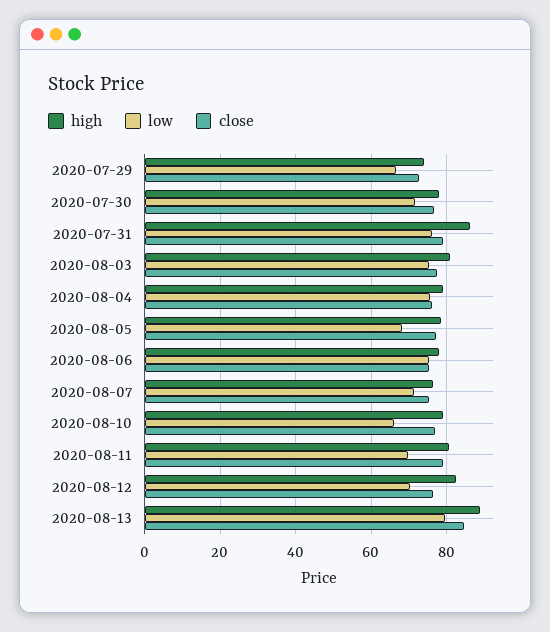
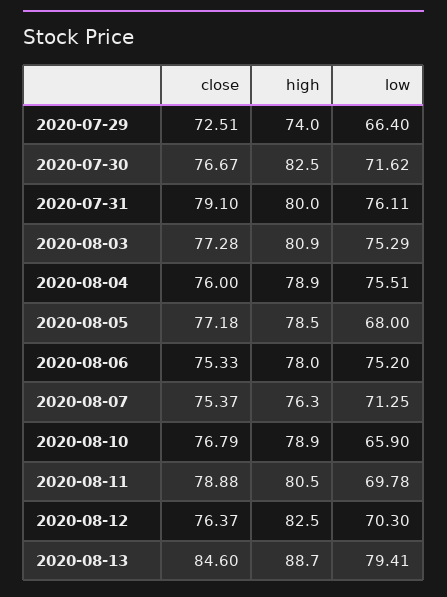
high, 2020-07-30: 78 -> 82.5
high, 2020-07-31: 86 -> 80

